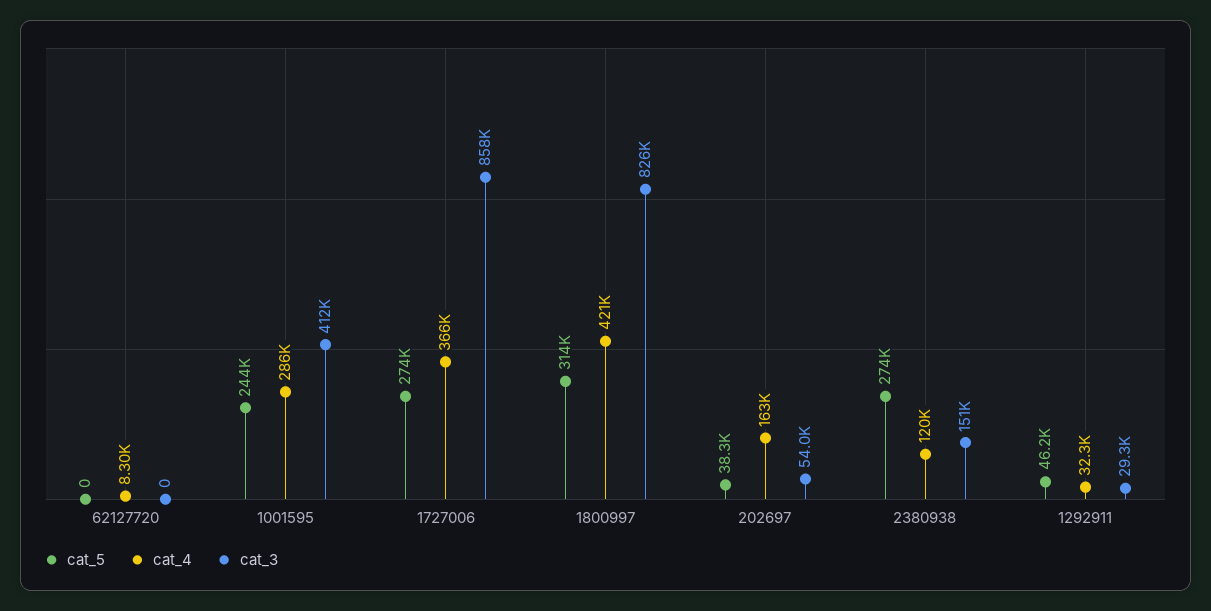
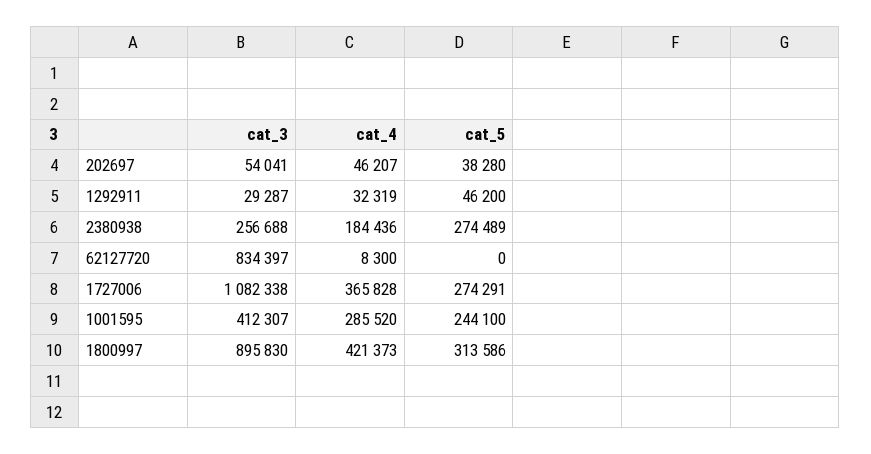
cat_3, 62127720: 0 -> 834397
cat_3, 1727006: 858000 -> 1082338
cat_3, 1800997: 826000 -> 895830
cat_4, 202697: 163000 -> 46207
cat_4, 2380938: 120000 -> 184436
cat_3, 2380938: 151000 -> 256688

